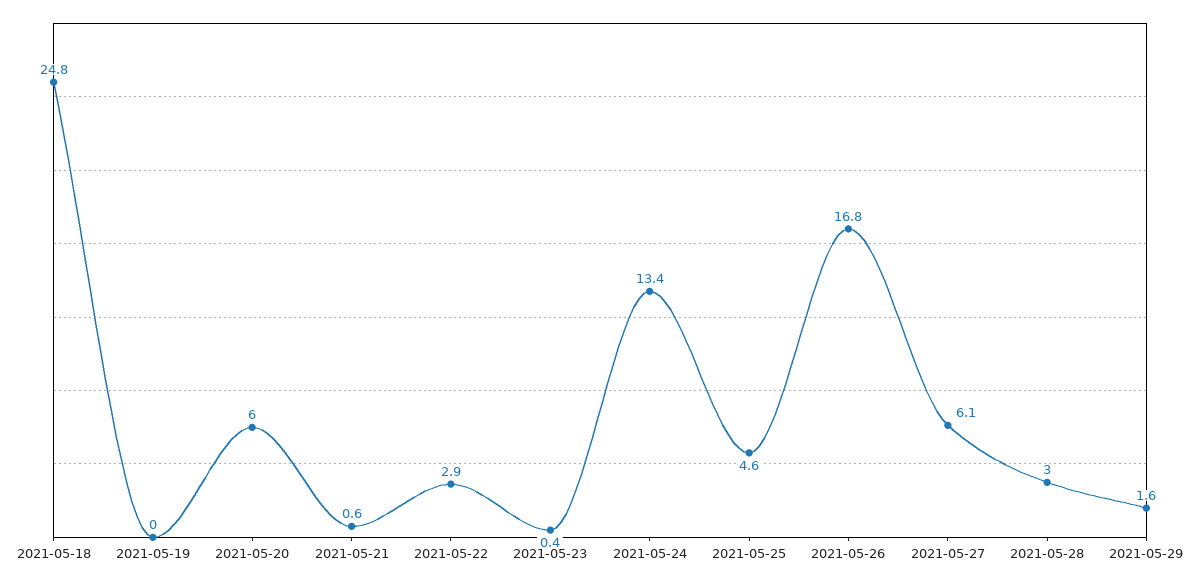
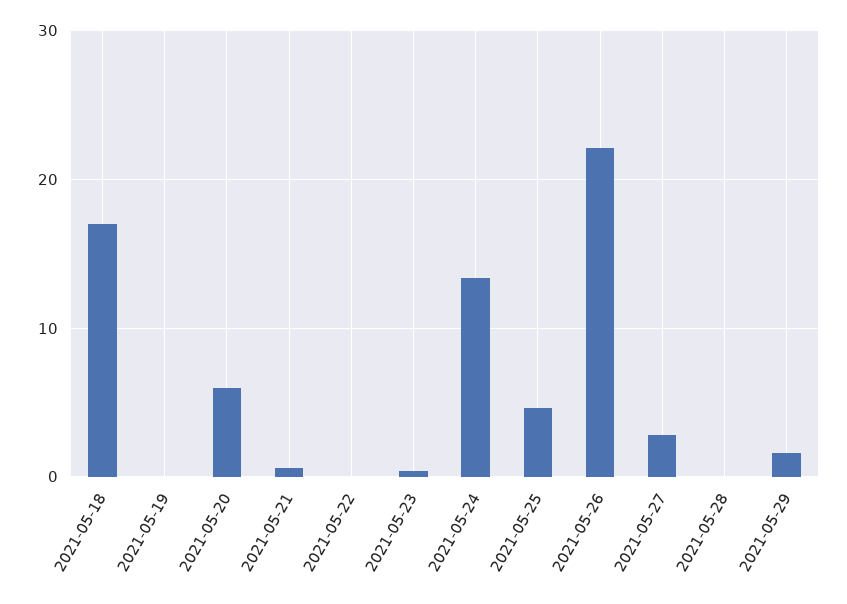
2021-05-18: 24.8 -> 17
2021-05-22: 2.9 -> 0
2021-05-26: 16.8 -> 22
2021-05-27: 6.1 -> 3
2021-05-28: 3 -> 0

